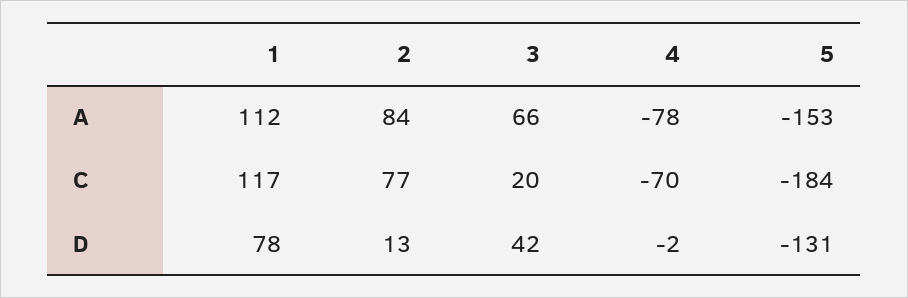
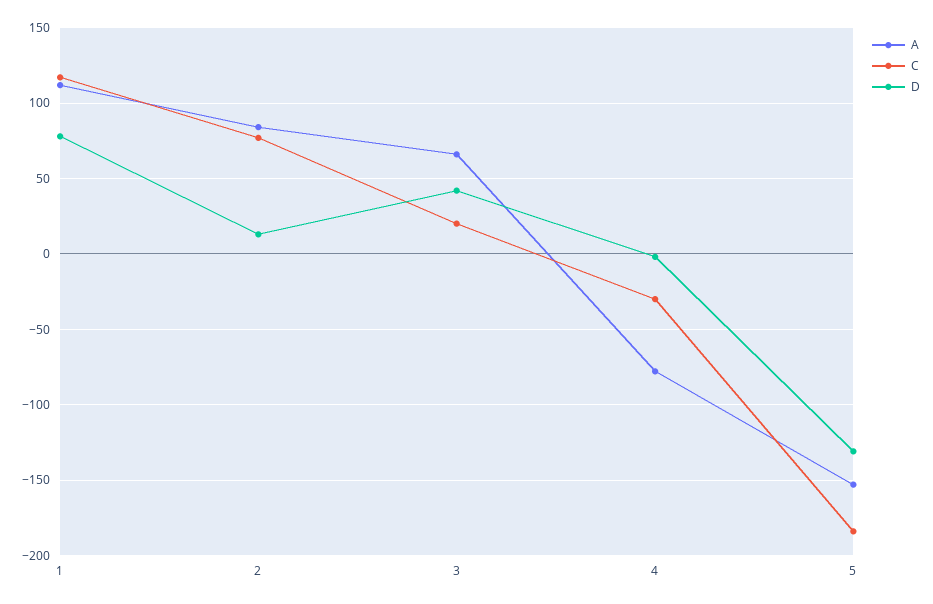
C, 4: -70 -> -30

